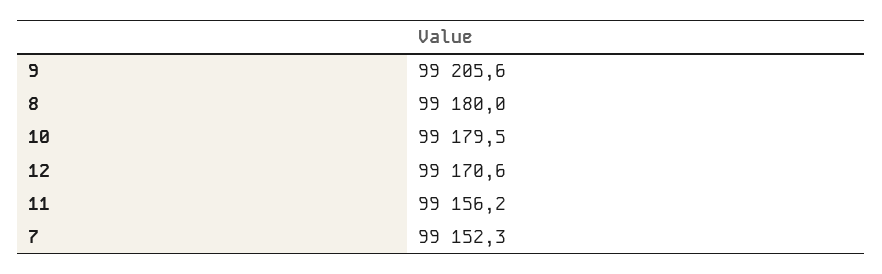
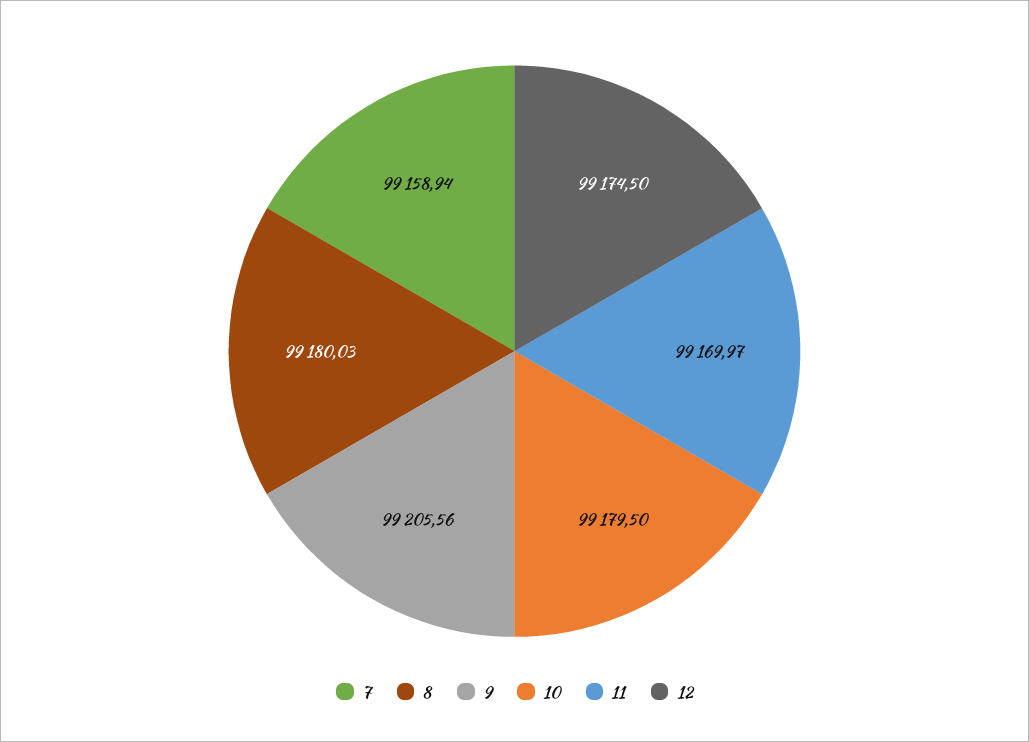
12: 99170.6 -> 99174.5
11: 99156.2 -> 99169.97
7: 99152.3 -> 99158.94

